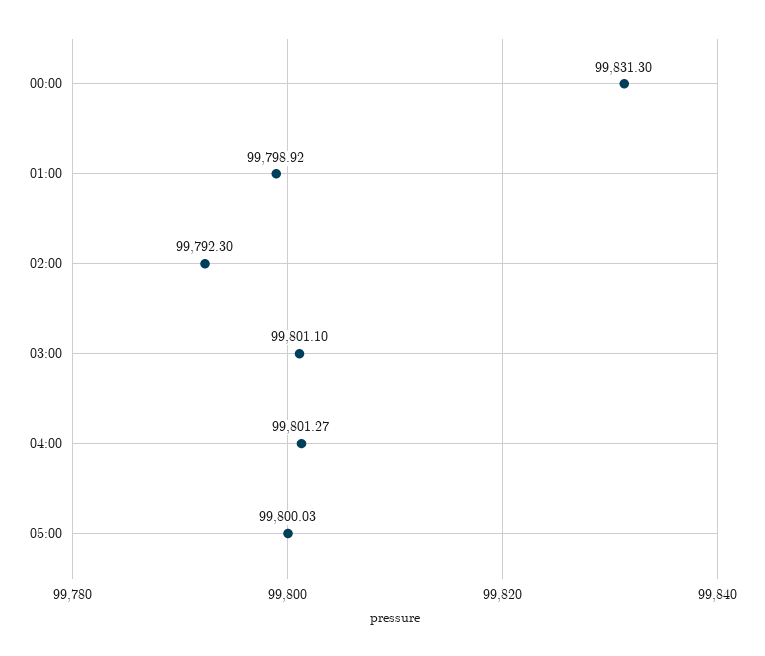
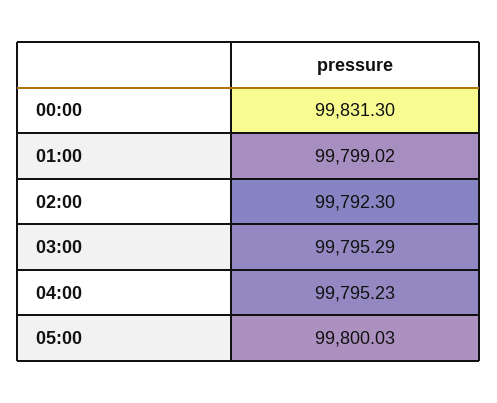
01:00: 99798.92 -> 99799.02
03:00: 99801.1 -> 99795.29
04:00: 99801.27 -> 99795.23

